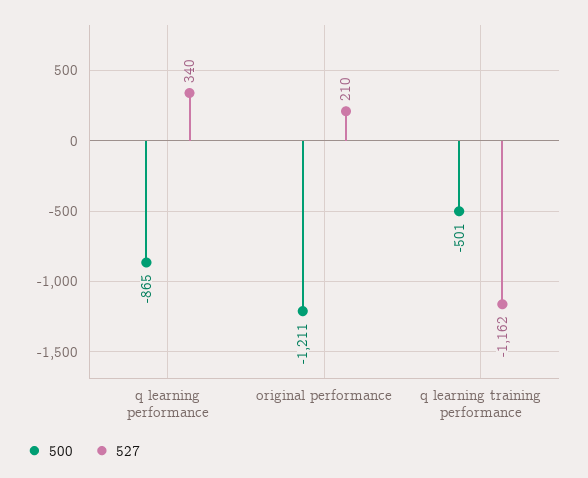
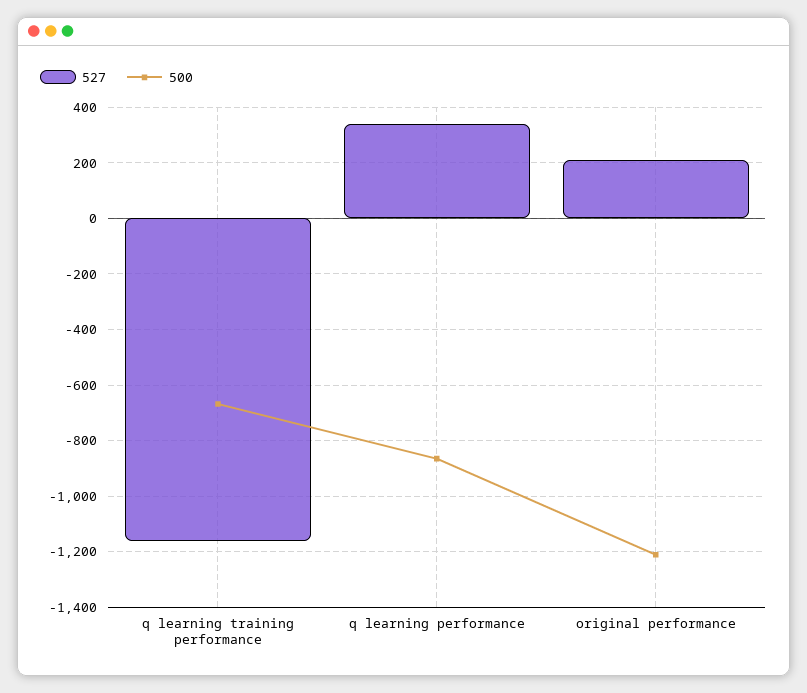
500, q learning training performance: -501 -> -675

